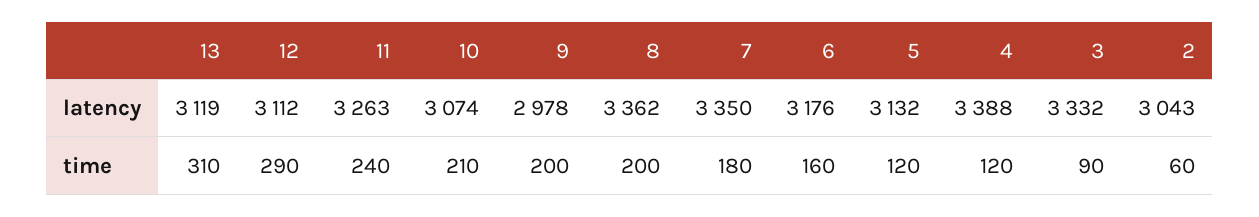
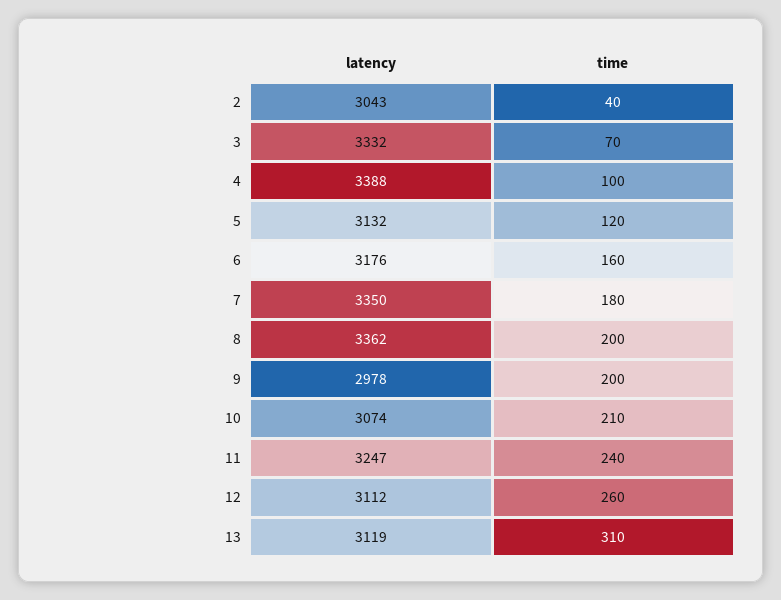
11, latency: 3263 -> 3247
12, time: 290 -> 260
4, time: 120 -> 100
3, time: 90 -> 70
2, time: 60 -> 40

